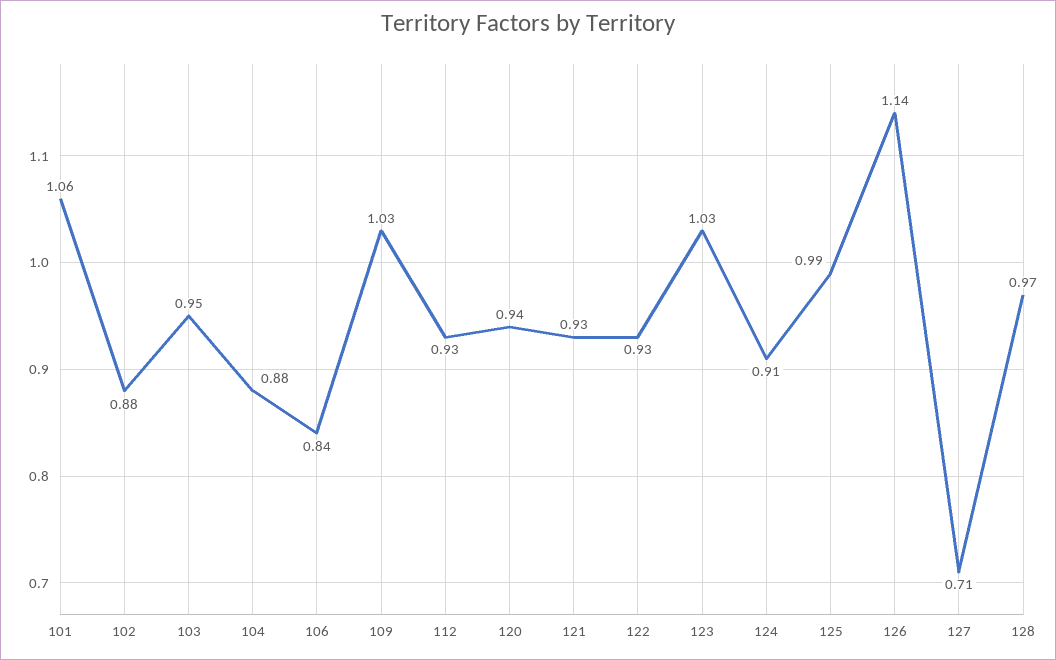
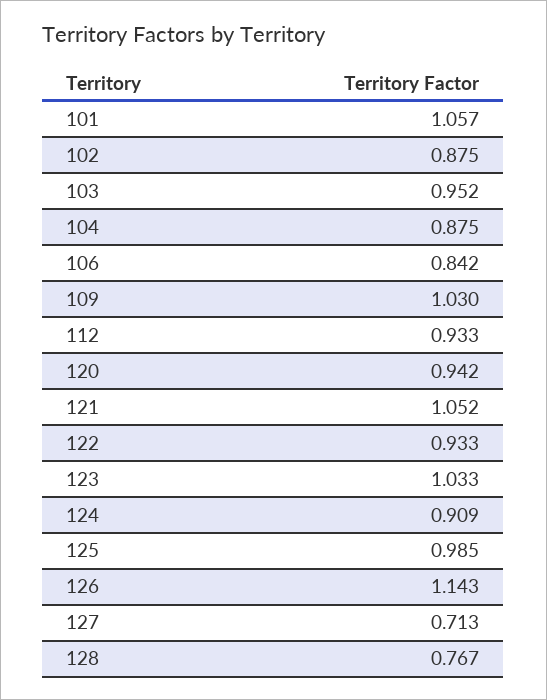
121: 0.93 -> 1.052
128: 0.97 -> 0.767

